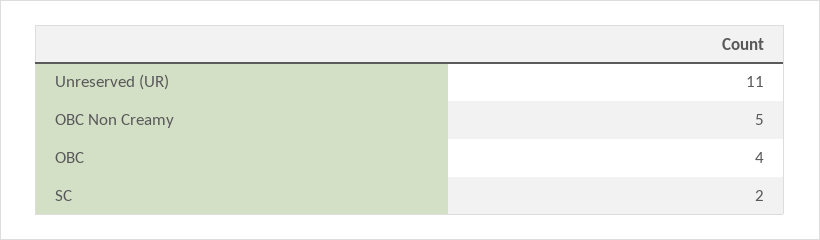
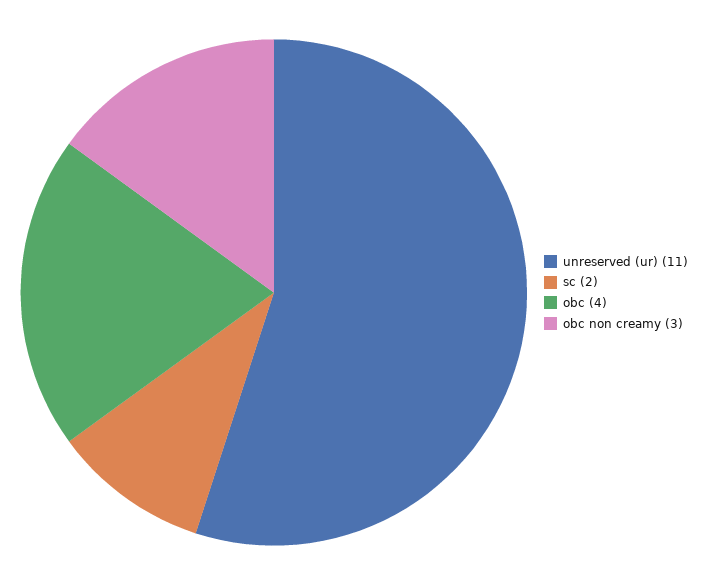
OBC Non Creamy: 5 -> 3

